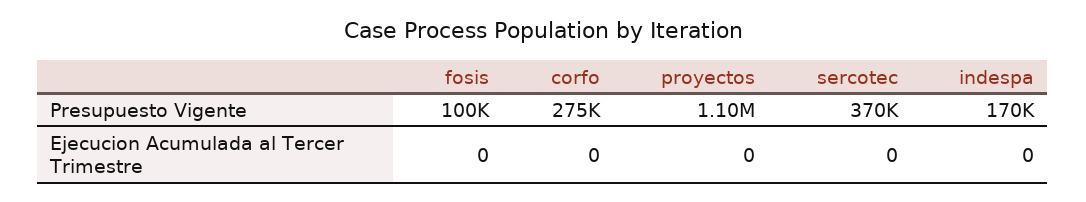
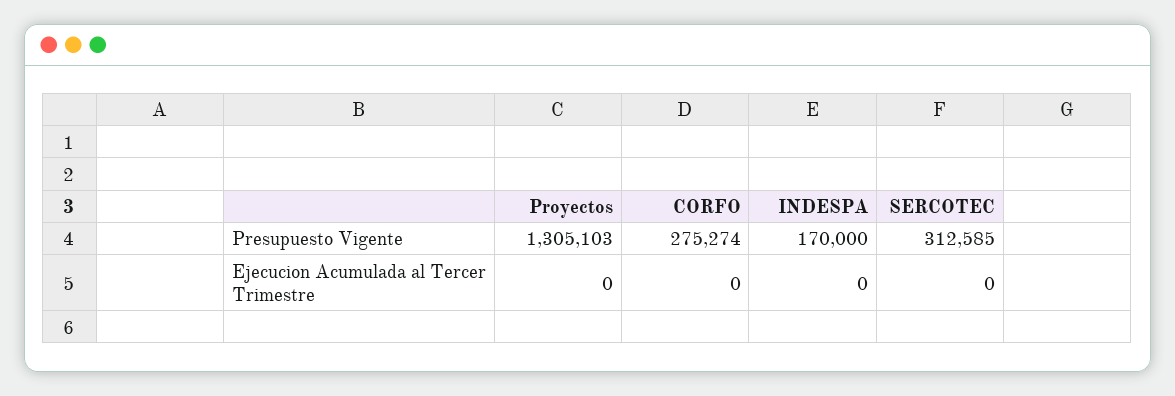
fosis, Presupuesto Vigente: 100000 -> none
proyectos, Presupuesto Vigente: 1100000 -> 1305103
sercotec, Presupuesto Vigente: 370000 -> 312585
fosis, Ejecucion Acumulada al Tercer Trimestre: 0 -> none

